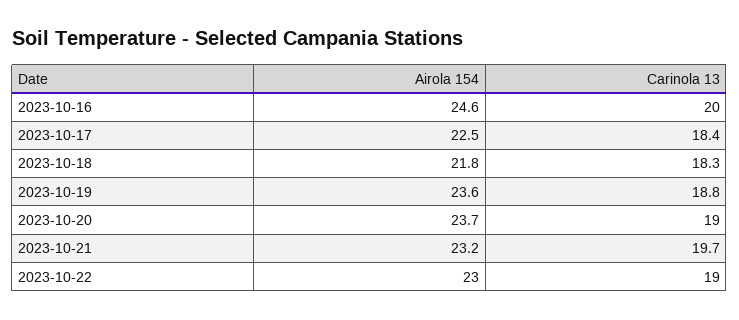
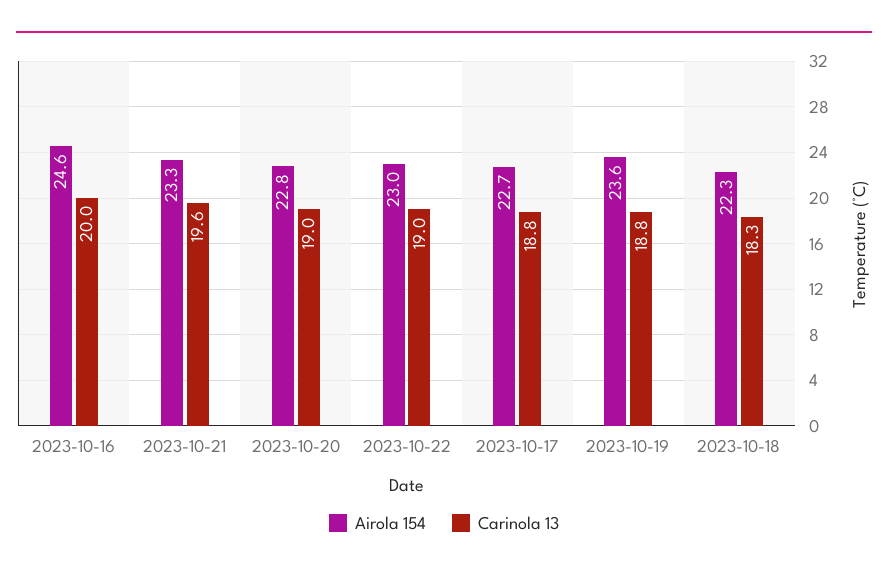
Airola 154, 2023-10-17: 22.5 -> 22.7
Carinola 13, 2023-10-17: 18.4 -> 18.8
Airola 154, 2023-10-18: 21.8 -> 22.3
Airola 154, 2023-10-20: 23.7 -> 22.8
Airola 154, 2023-10-21: 23.2 -> 23.3
Carinola 13, 2023-10-21: 19.7 -> 19.6

